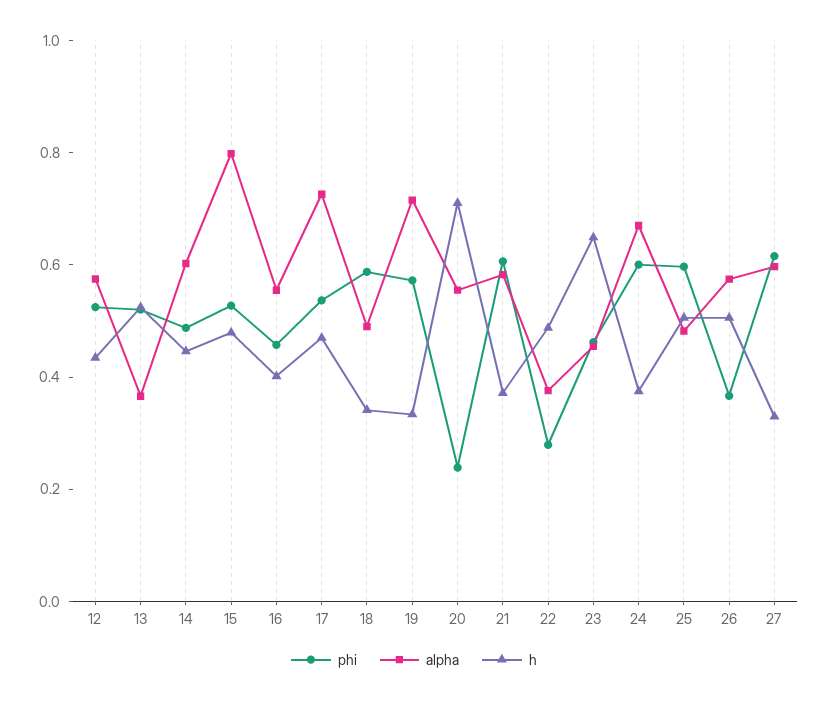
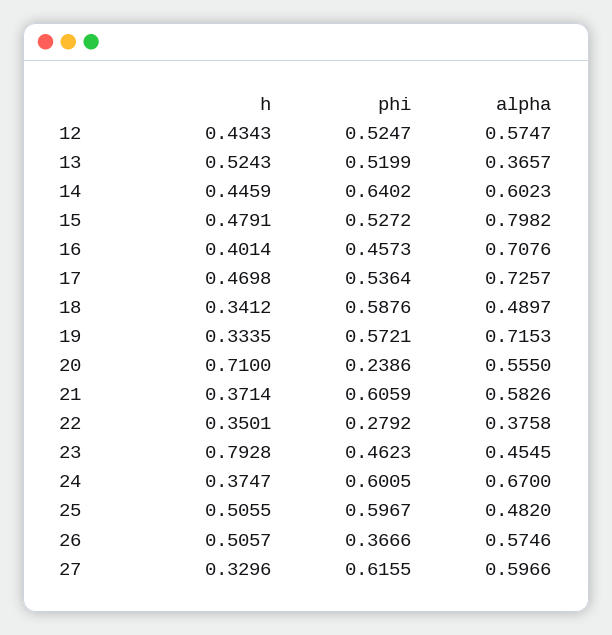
phi, 14: 0.5 -> 0.6402
alpha, 16: 0.55 -> 0.7076
h, 22: 0.5 -> 0.3501
h, 23: 0.65 -> 0.7928

